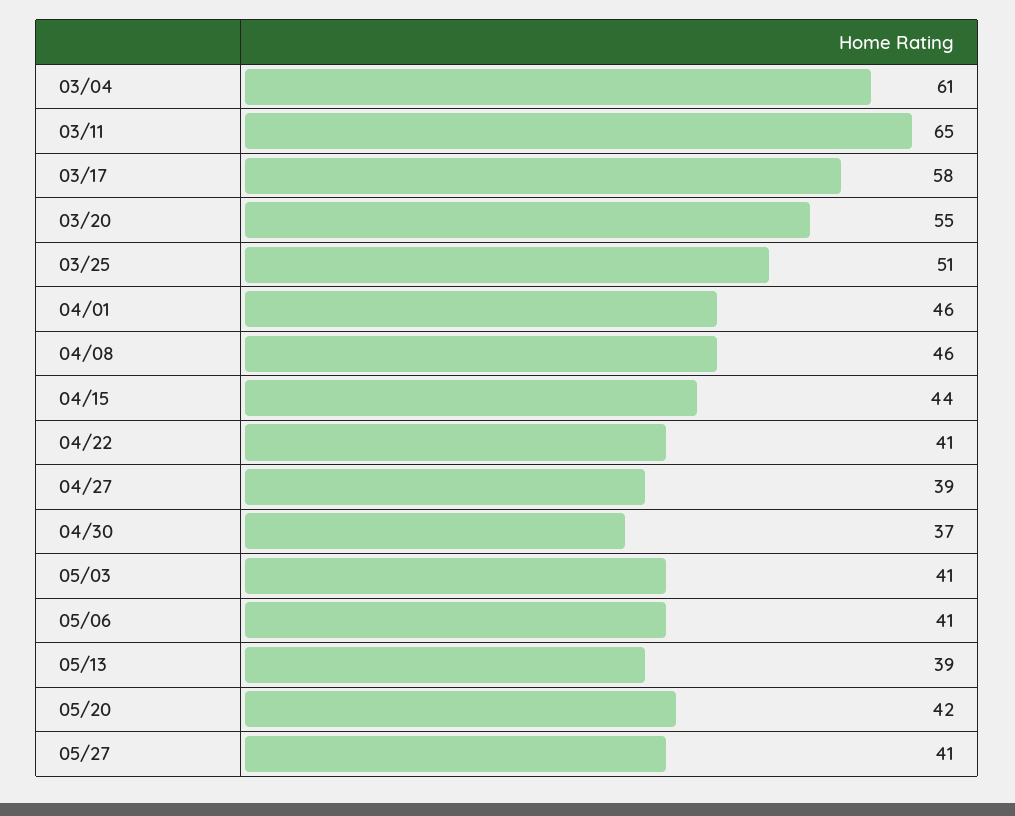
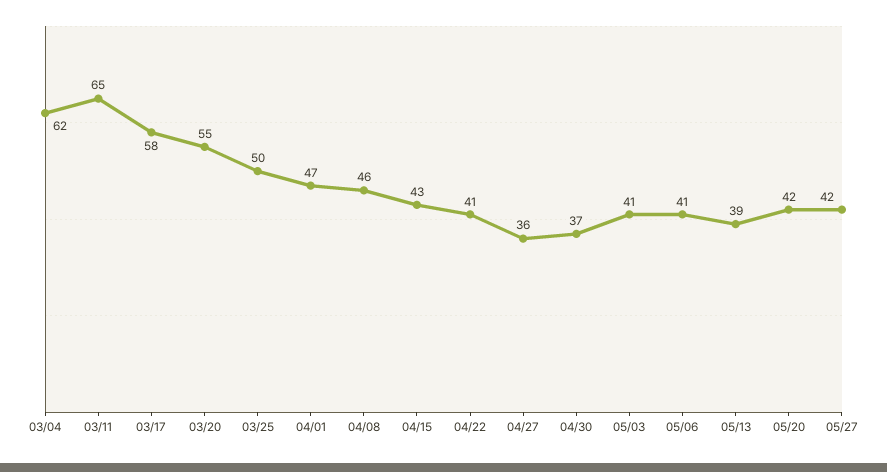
03/04: 61 -> 62
03/25: 51 -> 50
04/01: 46 -> 47
04/15: 44 -> 43
04/27: 39 -> 36
05/27: 41 -> 42

